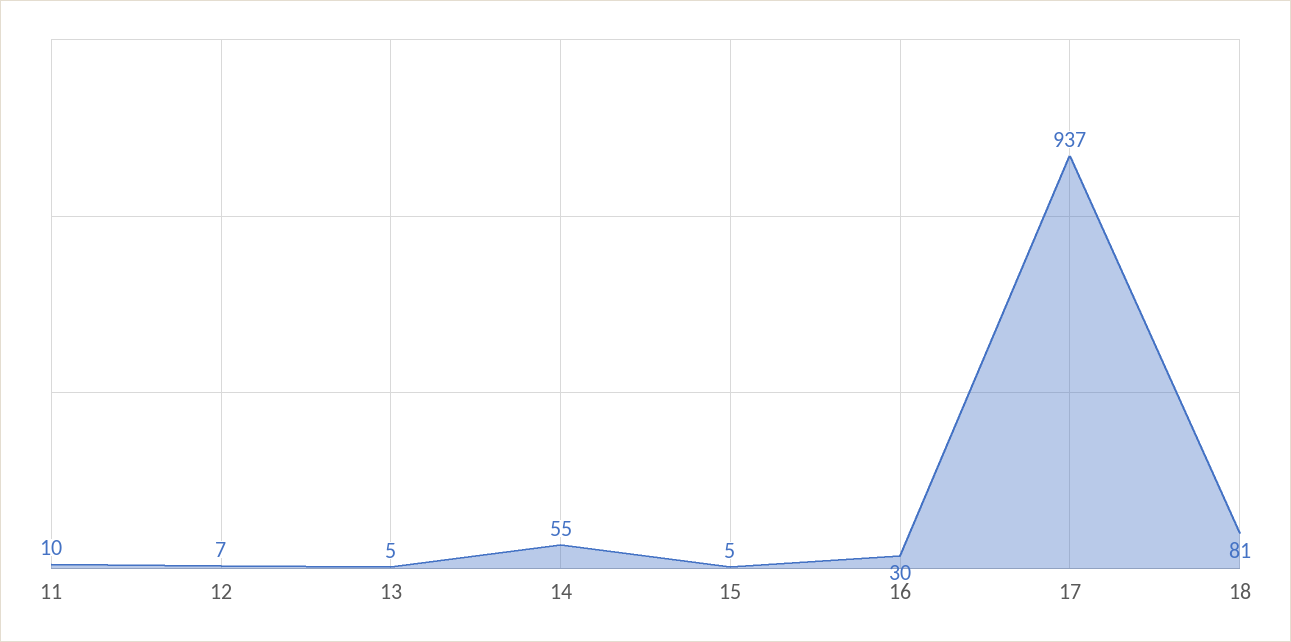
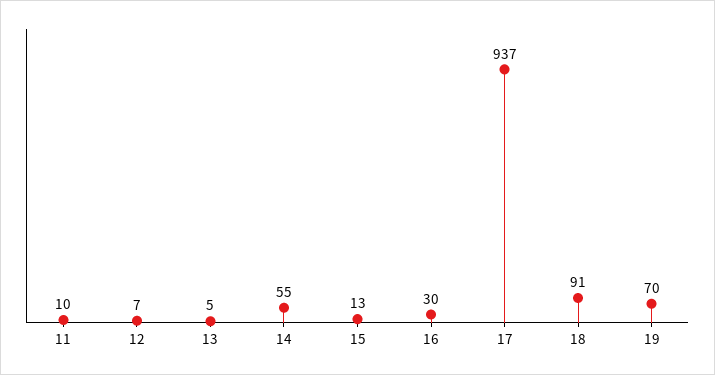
15: 5 -> 13
18: 81 -> 91
19: none -> 70

